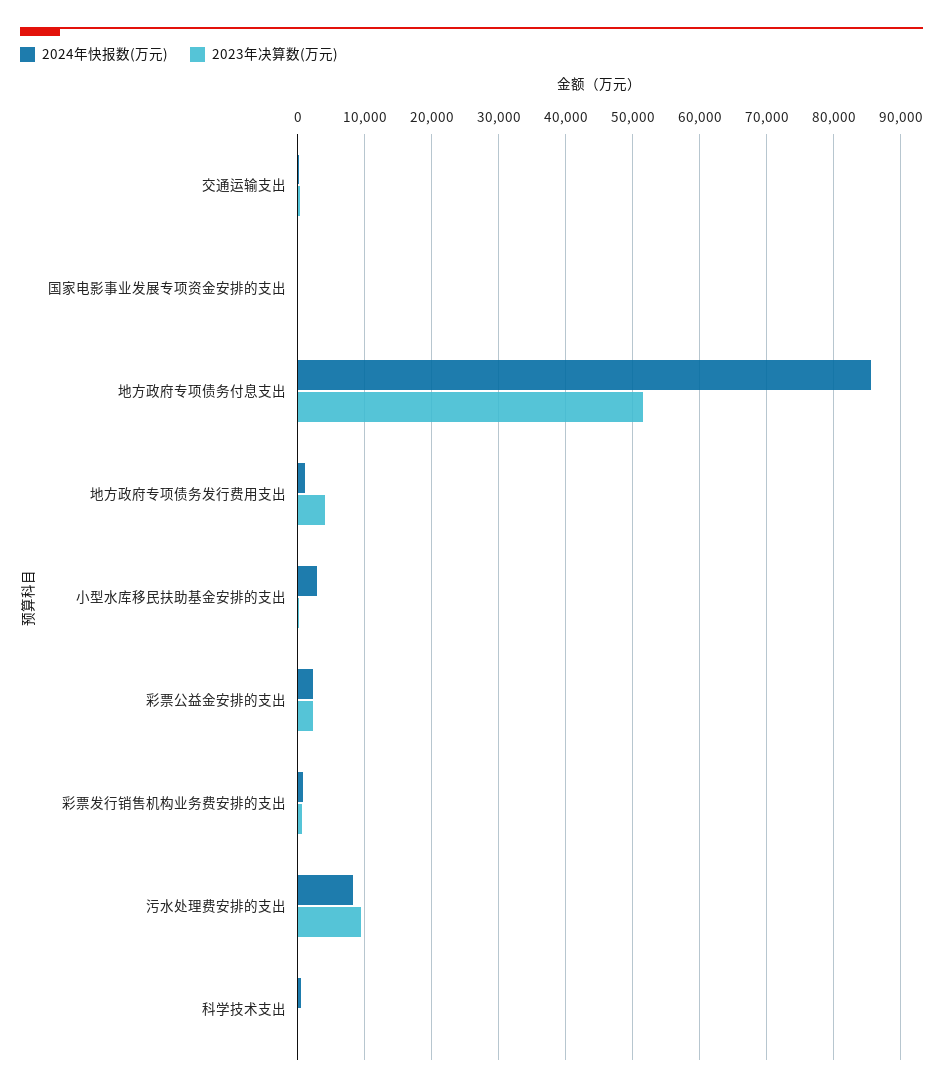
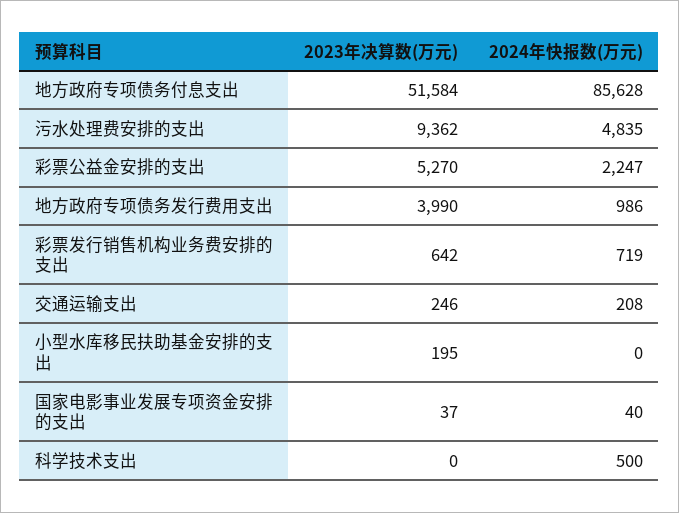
2024年快报数(万元), 小型水库移民扶助基金安排的支出: 3000 -> 0
2023年决算数(万元), 彩票公益金安排的支出: 2000 -> 5270
2024年快报数(万元), 污水处理费安排的支出: 8000 -> 4835

